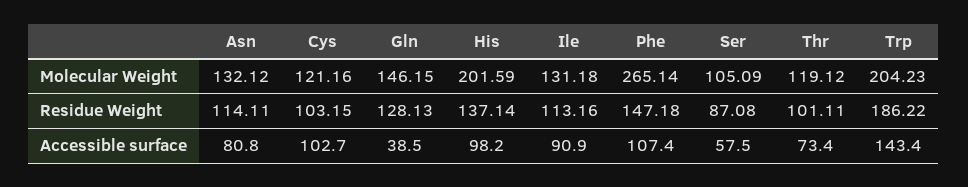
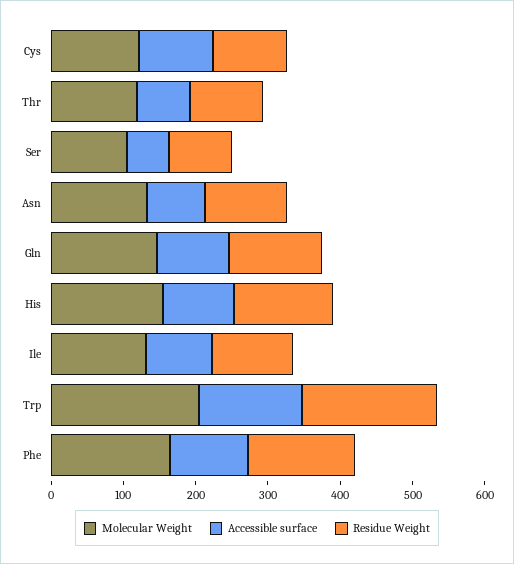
Molecular Weight, His: 201.59 -> 160
Molecular Weight, Phe: 265.14 -> 160
Accessible surface, Gln: 38.5 -> 100

